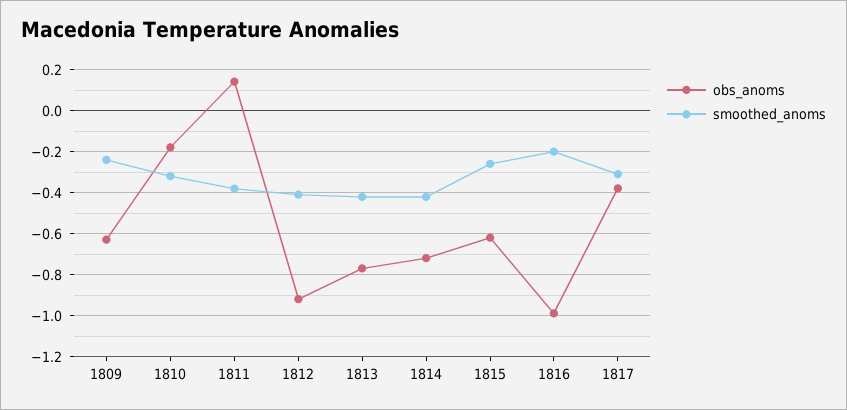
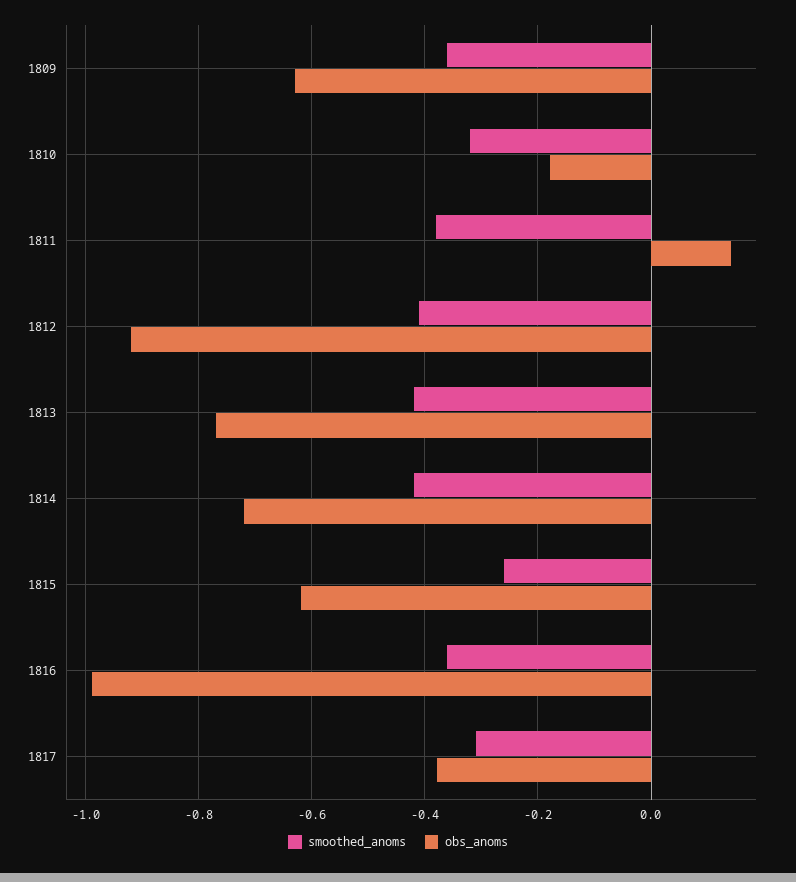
smoothed_anoms, 1809: -0.25 -> -0.36
smoothed_anoms, 1816: -0.2 -> -0.36

